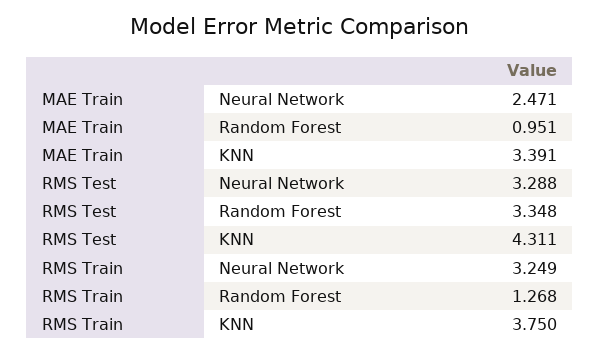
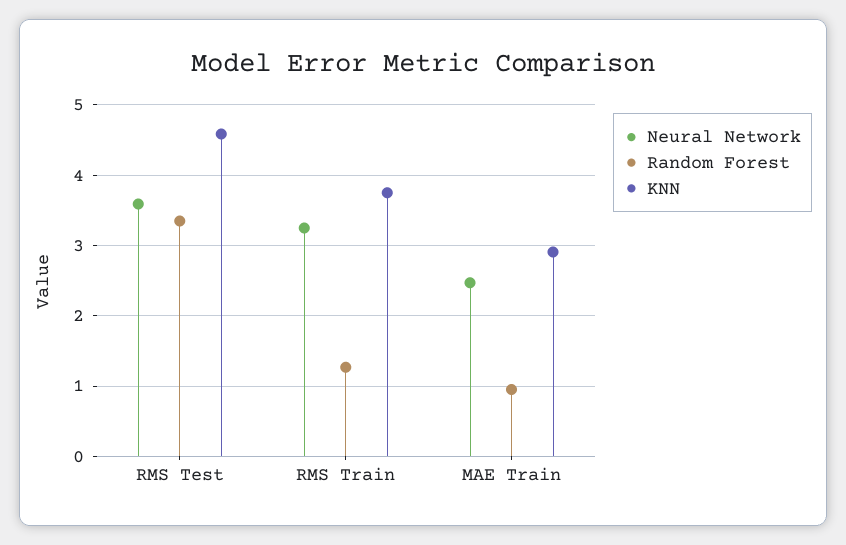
KNN, MAE Train: 3.391 -> 2.9
Neural Network, RMS Test: 3.288 -> 3.6
KNN, RMS Test: 4.311 -> 4.6

